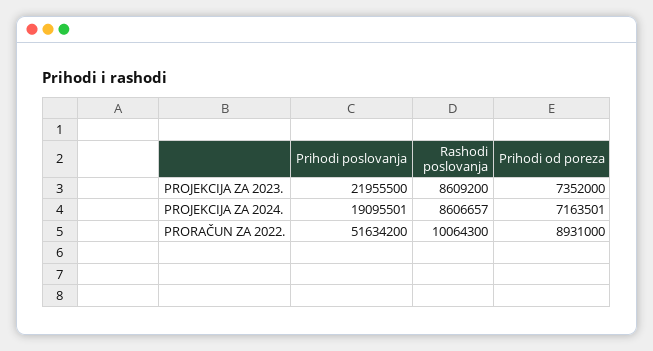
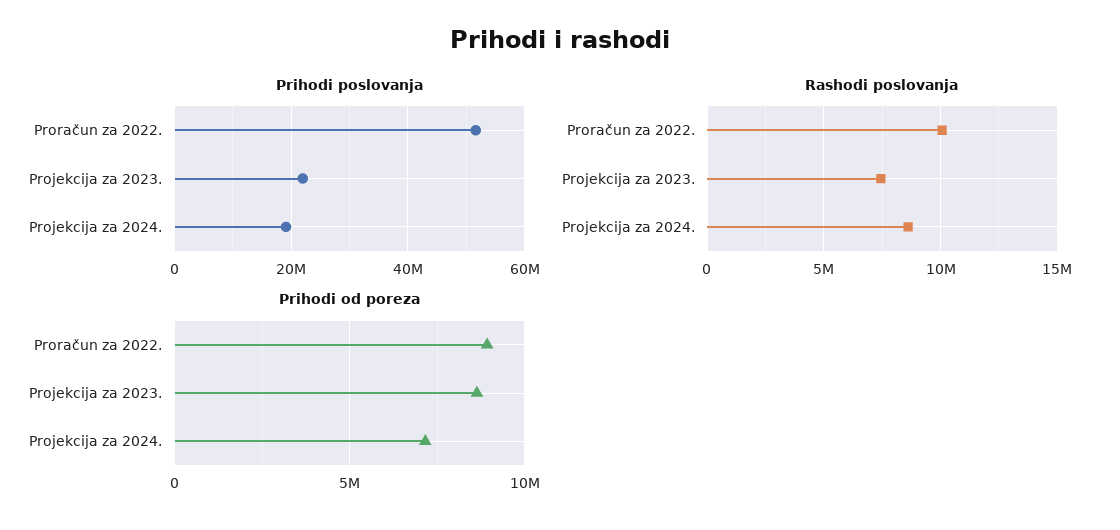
Rashodi poslovanja, PROJEKCIJA ZA 2023.: 8609200 -> 7500000
Prihodi od poreza, PROJEKCIJA ZA 2023.: 7352000 -> 8500000

